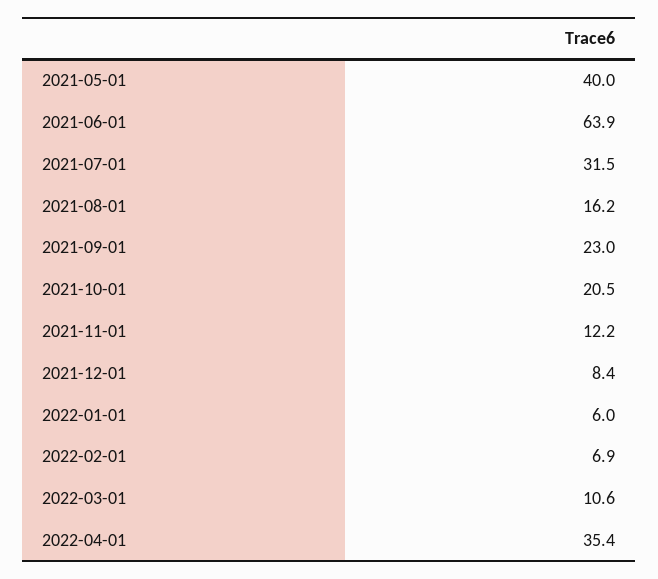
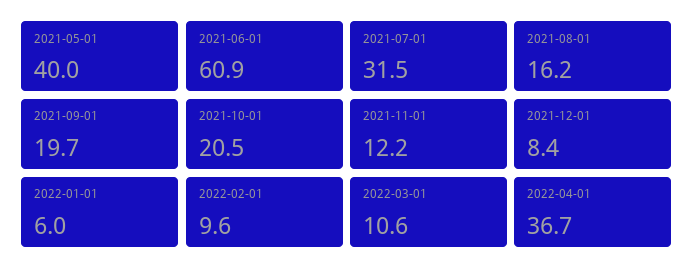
2021-06-01: 63.9 -> 60.9
2021-09-01: 23 -> 19.7
2022-02-01: 6.9 -> 9.6
2022-04-01: 35.4 -> 36.7

